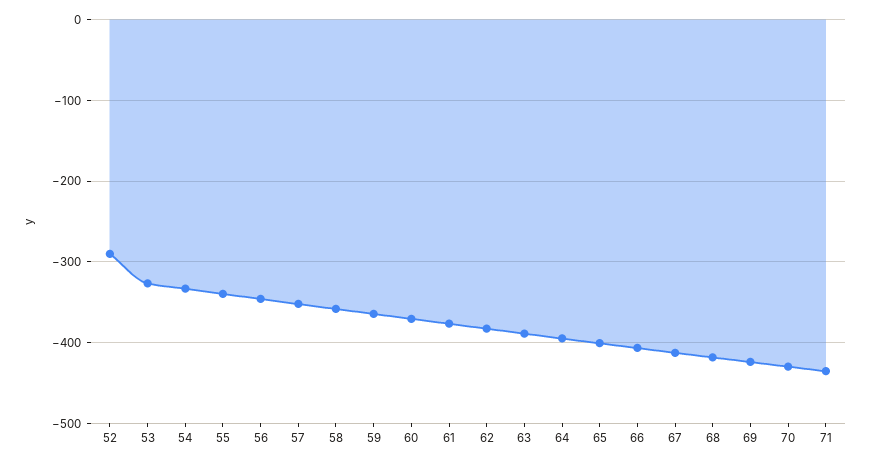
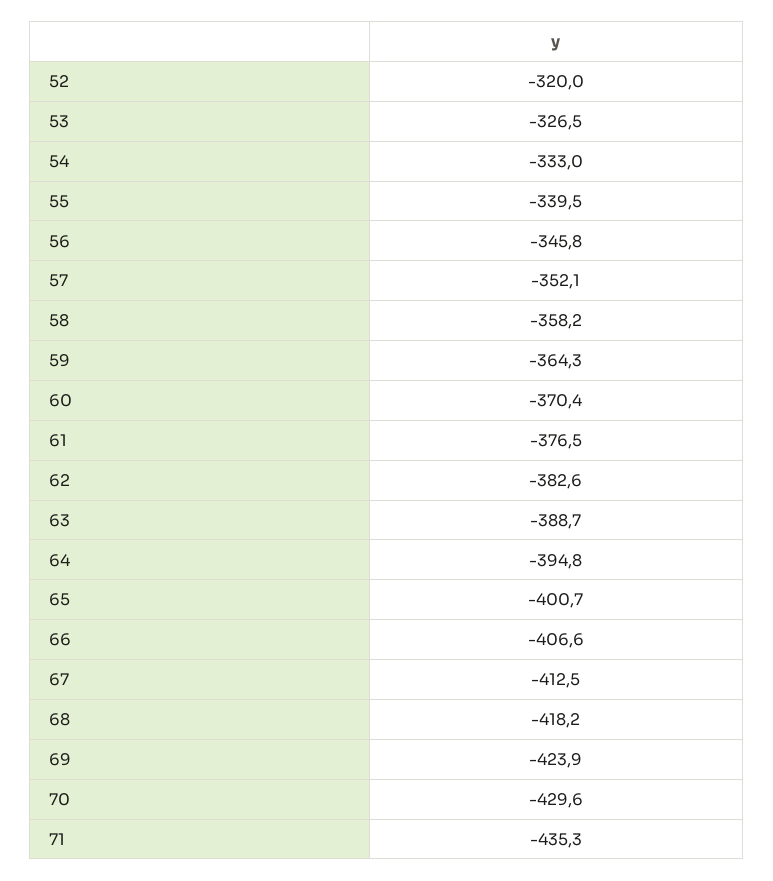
52: -290 -> -320

